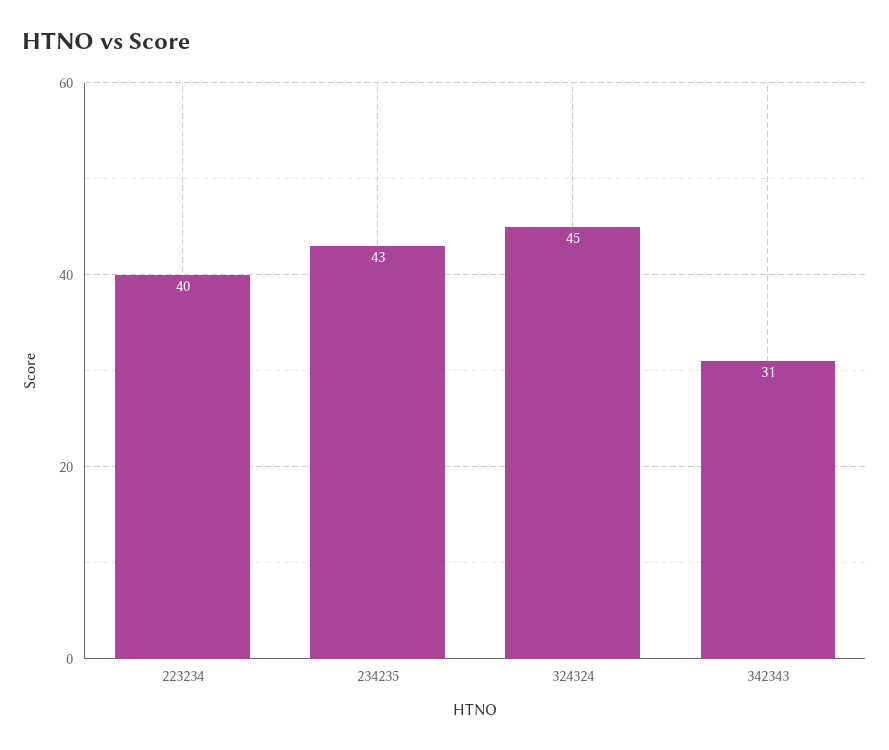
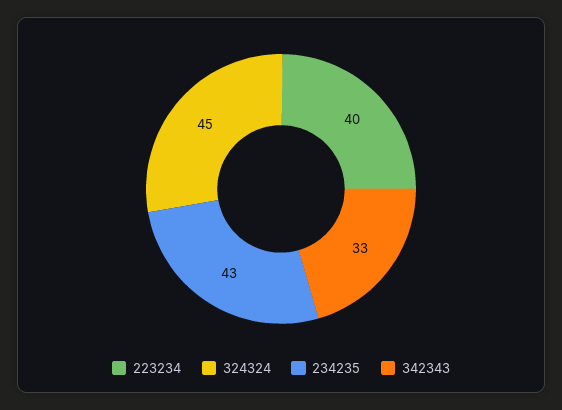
342343: 31 -> 33

